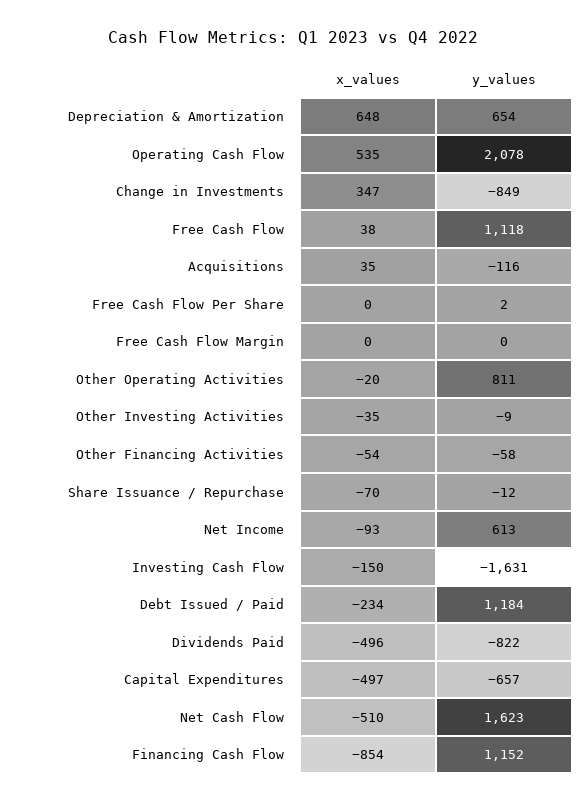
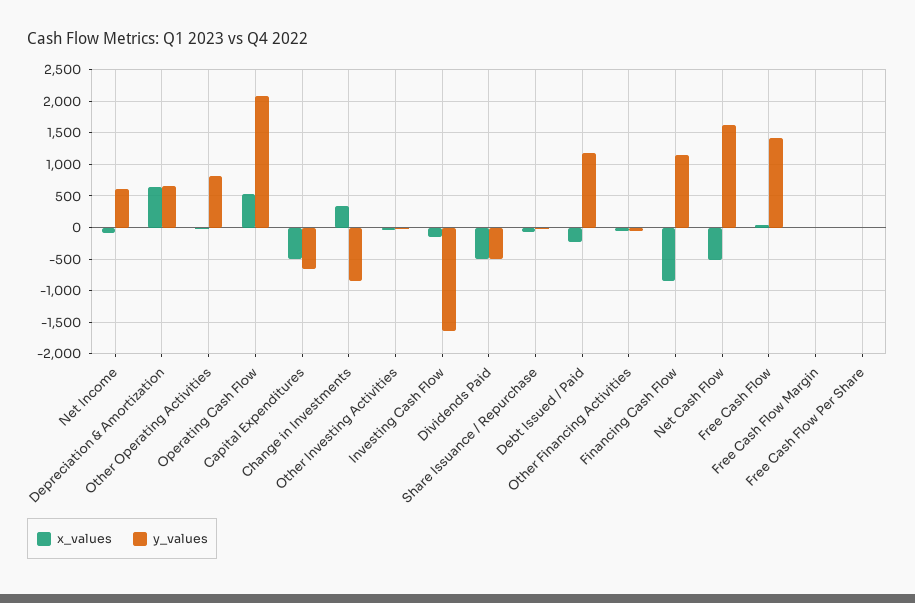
y_values, Free Cash Flow: 1118 -> 1400
x_values, Acquisitions: 35 -> none
y_values, Acquisitions: -116 -> none
y_values, Dividends Paid: -822 -> -500

